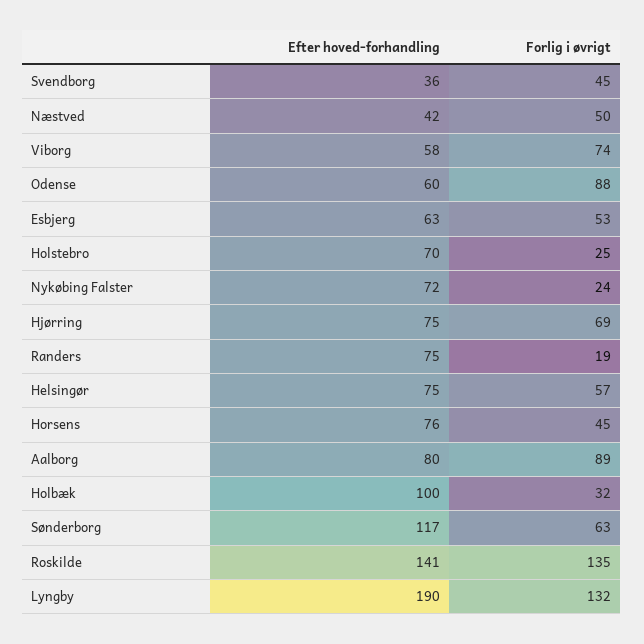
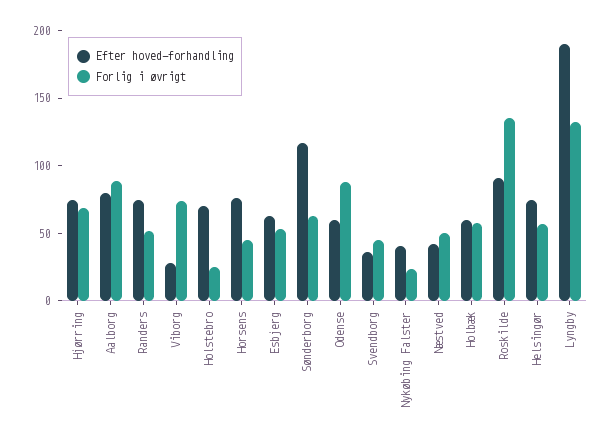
Efter hoved-forhandling, Viborg: 58 -> 30
Efter hoved-forhandling, Nykøbing Falster: 72 -> 40
Forlig i øvrigt, Randers: 19 -> 50
Efter hoved-forhandling, Holbæk: 100 -> 60
Forlig i øvrigt, Holbæk: 32 -> 60
Efter hoved-forhandling, Roskilde: 141 -> 90

